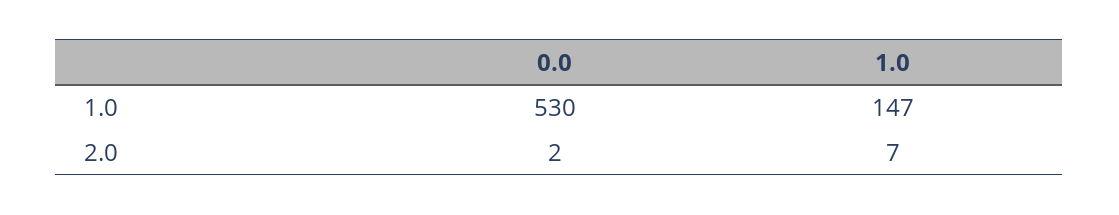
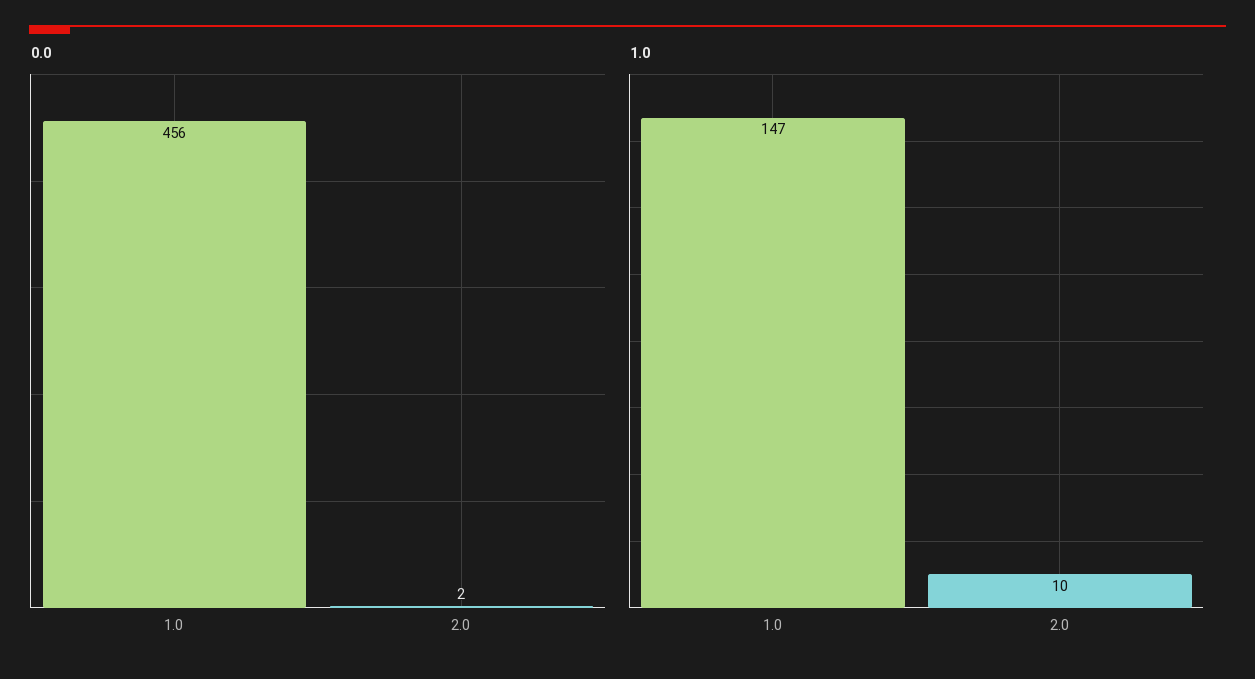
0.0, 1.0: 530 -> 456
1.0, 2.0: 7 -> 10

